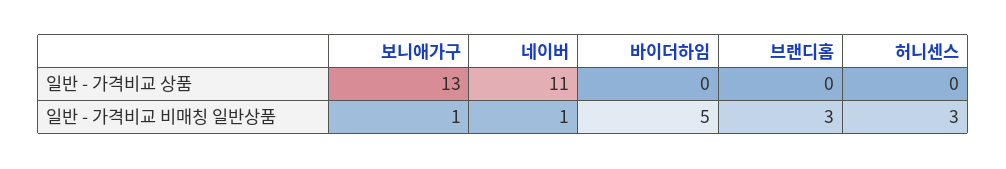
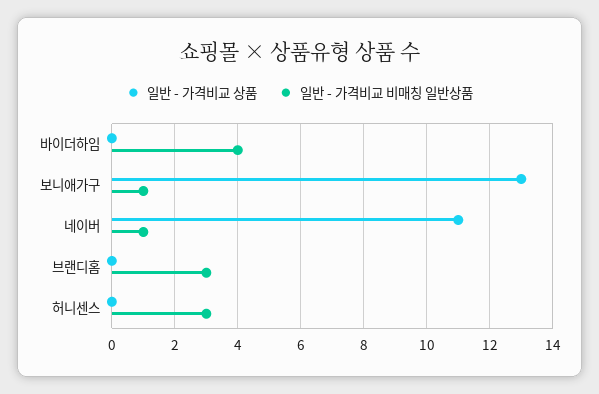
일반 - 가격비교 비매칭 일반상품, 바이더하임: 5 -> 4

